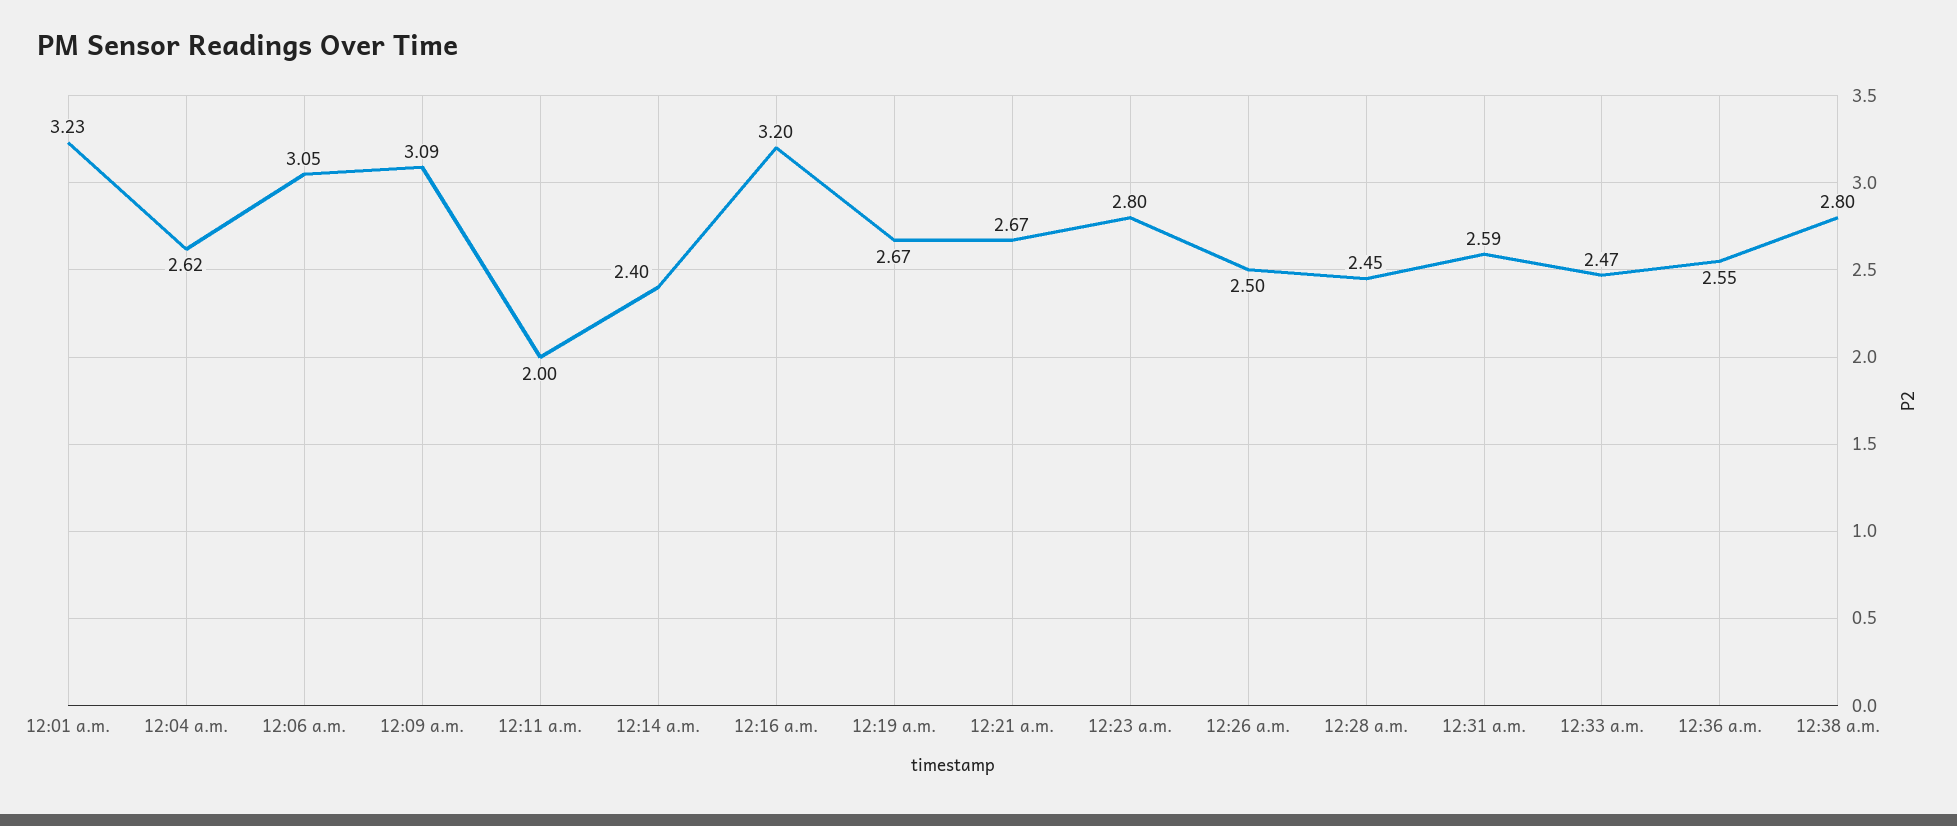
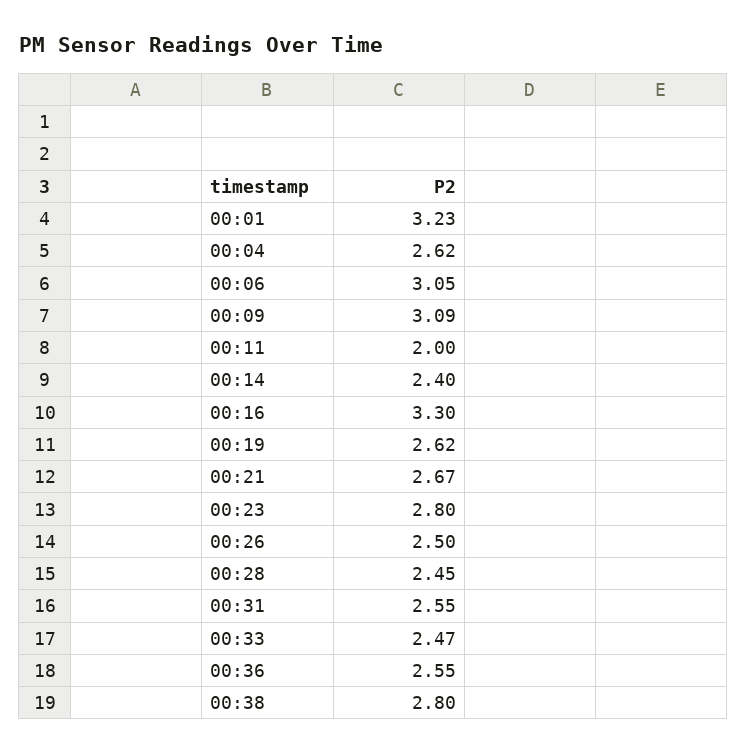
12:16 a.m.: 3.2 -> 3.3
12:19 a.m.: 2.67 -> 2.62
12:31 a.m.: 2.59 -> 2.55

